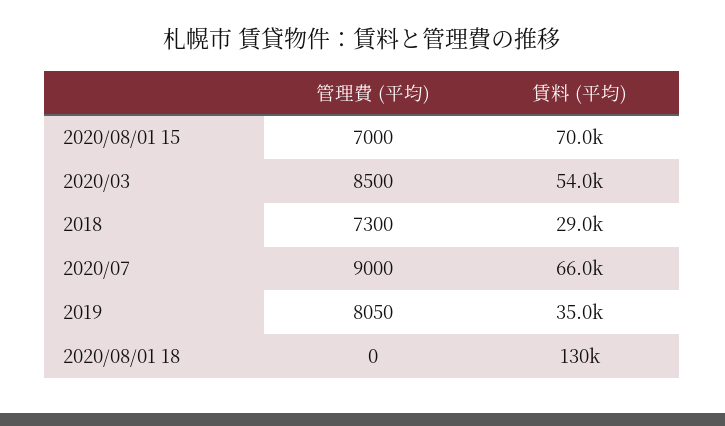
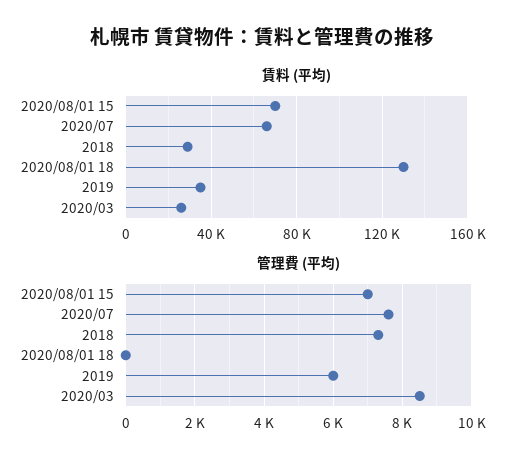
賃料 (平均), 2020/03: 54000 -> 25000
管理費 (平均), 2020/07: 9000 -> 7600
管理費 (平均), 2019: 8050 -> 6000

